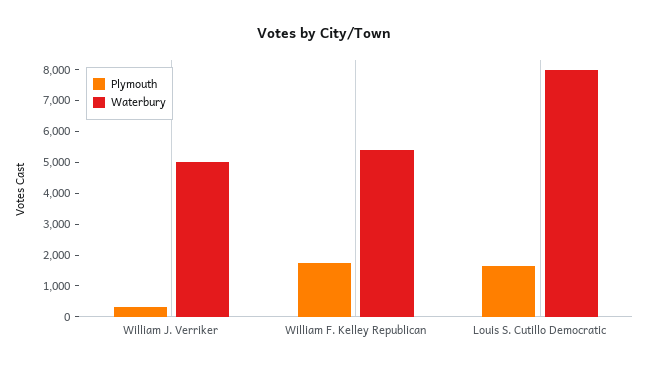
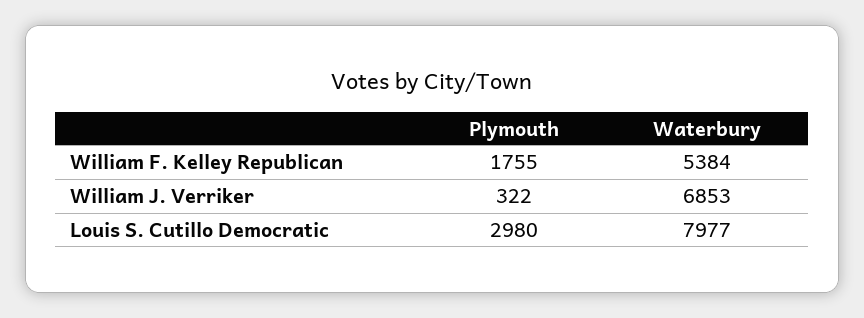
Waterbury, William J. Verriker: 5000 -> 6853
Plymouth, Louis S. Cutillo Democratic: 1500 -> 2980

